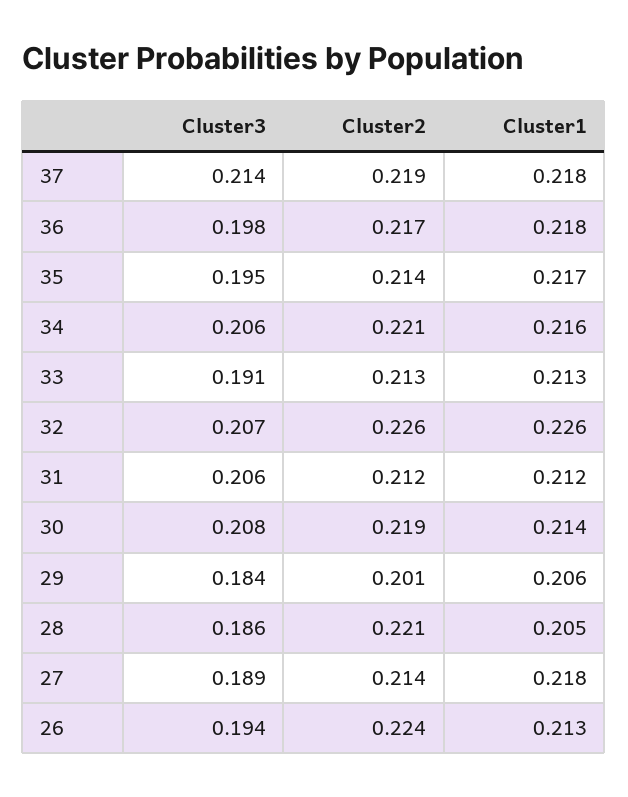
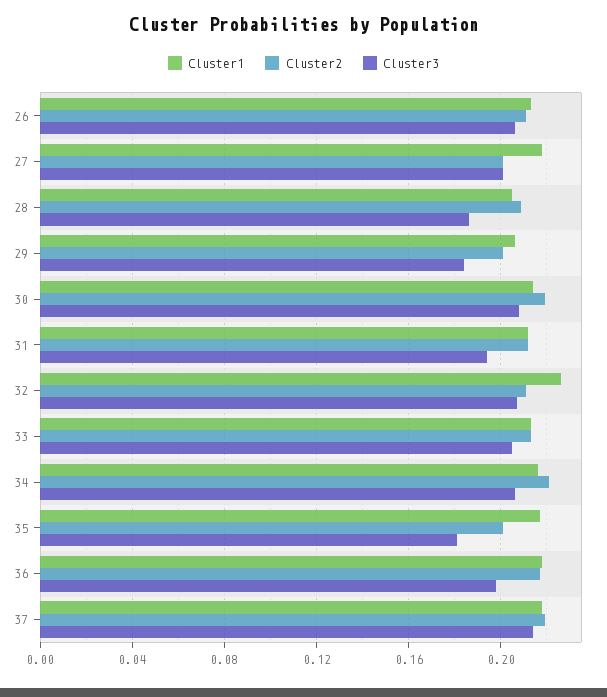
Cluster3, 35: 0.195 -> 0.18
Cluster2, 35: 0.214 -> 0.2
Cluster3, 33: 0.191 -> 0.205
Cluster2, 32: 0.226 -> 0.21
Cluster3, 31: 0.206 -> 0.195
Cluster2, 28: 0.221 -> 0.21
Cluster3, 27: 0.189 -> 0.2
Cluster2, 27: 0.214 -> 0.2
Cluster3, 26: 0.194 -> 0.205
Cluster2, 26: 0.224 -> 0.21

